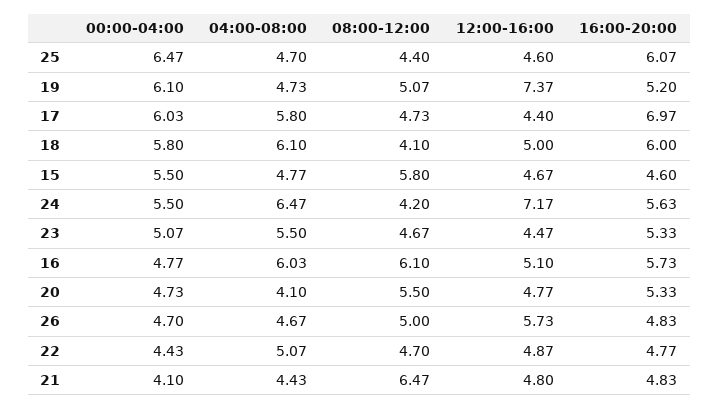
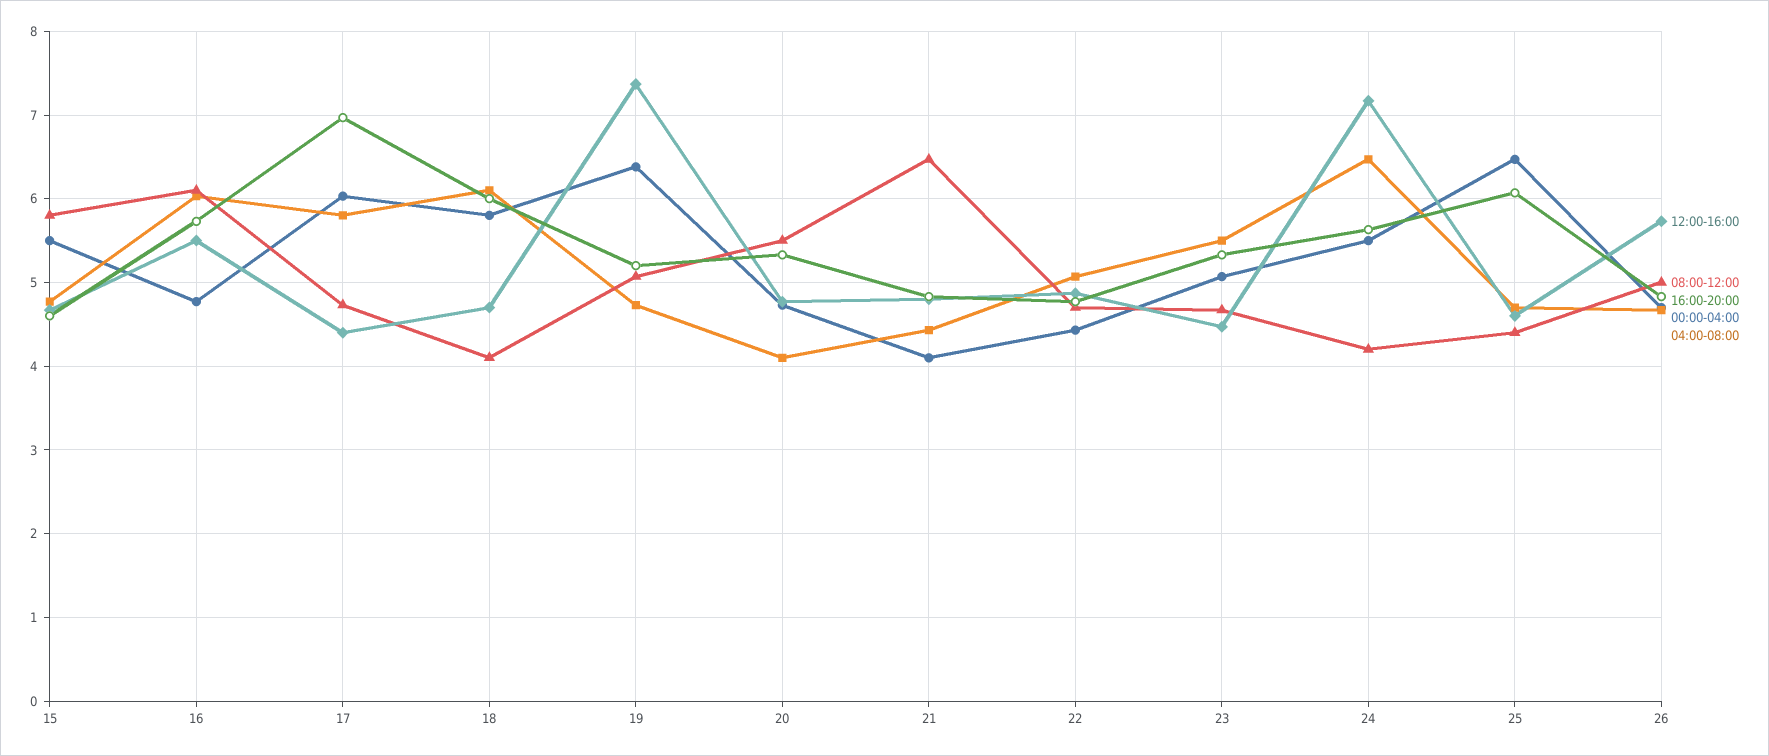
00:00-04:00, 19: 6.1 -> 6.4
12:00-16:00, 18: 5 -> 4.7
12:00-16:00, 16: 5.1 -> 5.5

